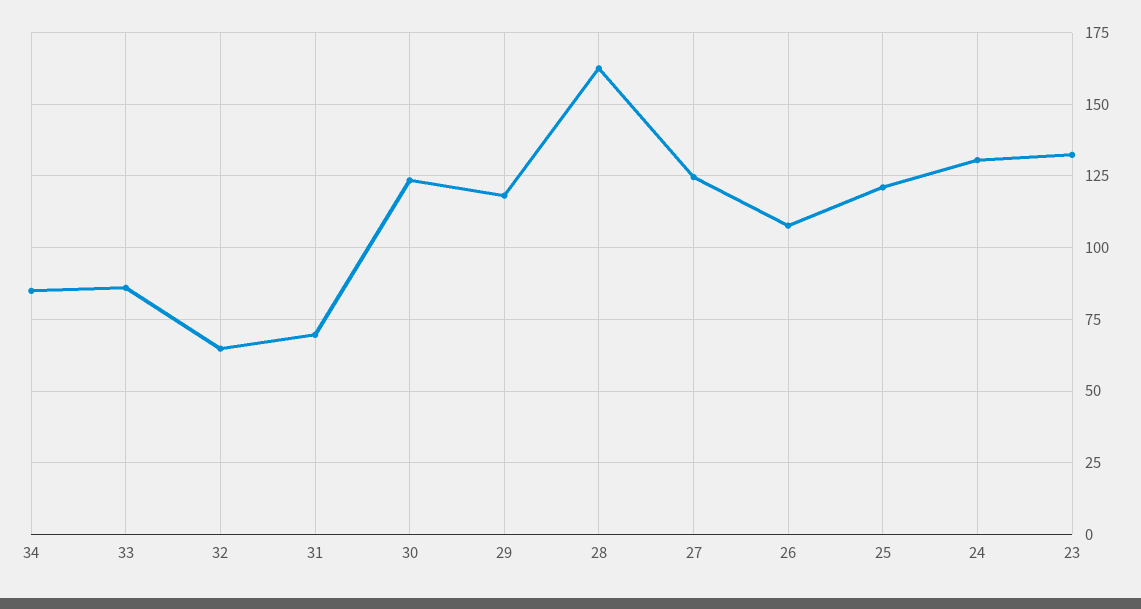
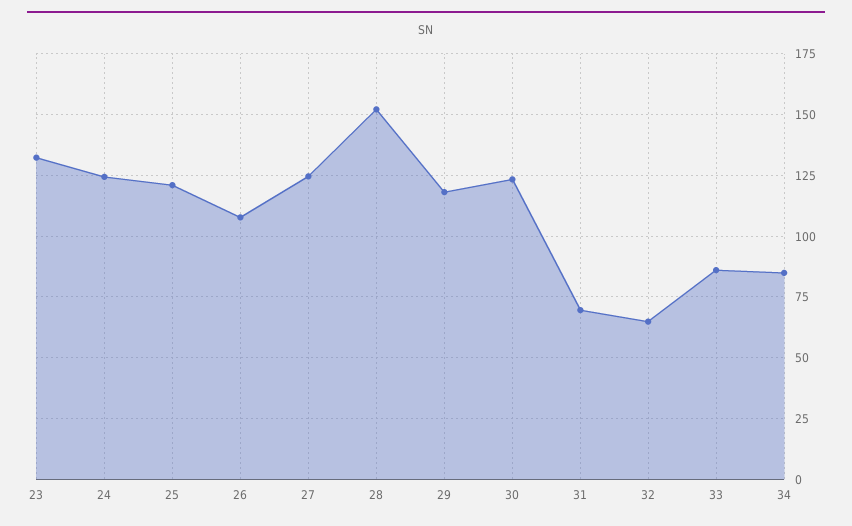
28: 162.5 -> 152.5
24: 130 -> 125

